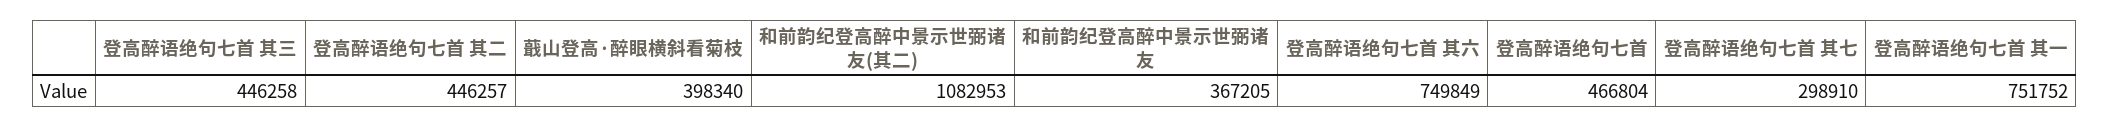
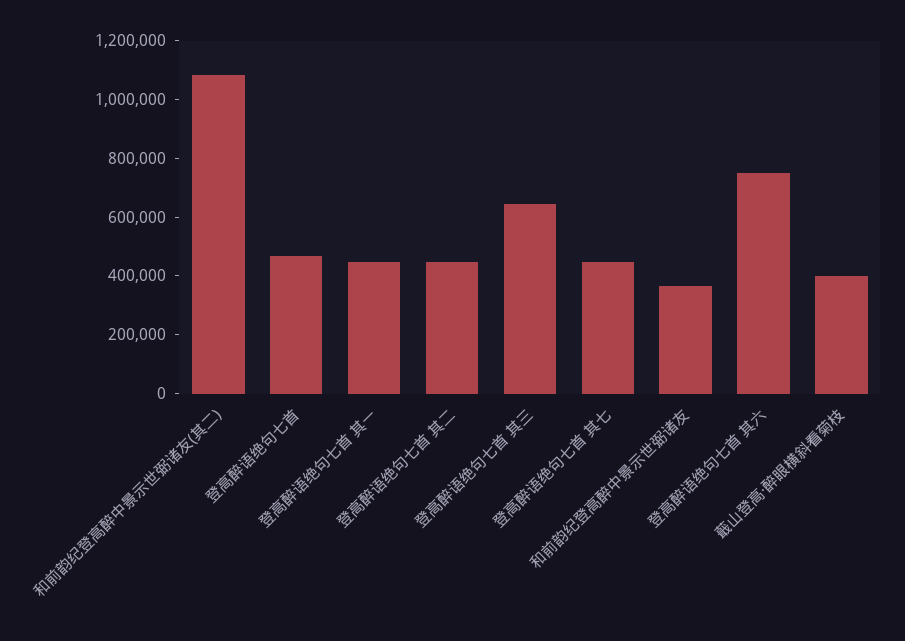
登高醉语绝句七首 其三: 446258 -> 650000
登高醉语绝句七首 其七: 298910 -> 450000
登高醉语绝句七首 其一: 751752 -> 450000

